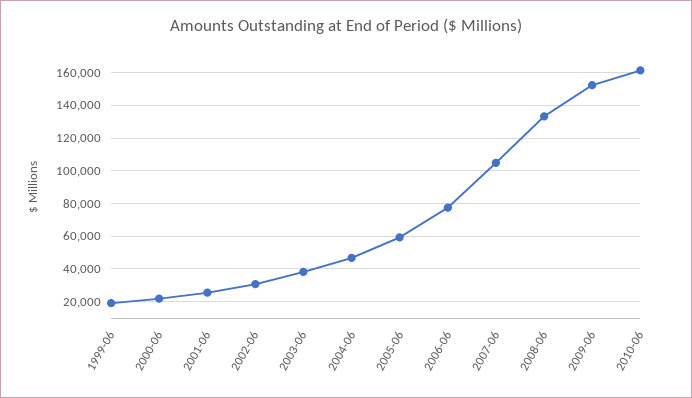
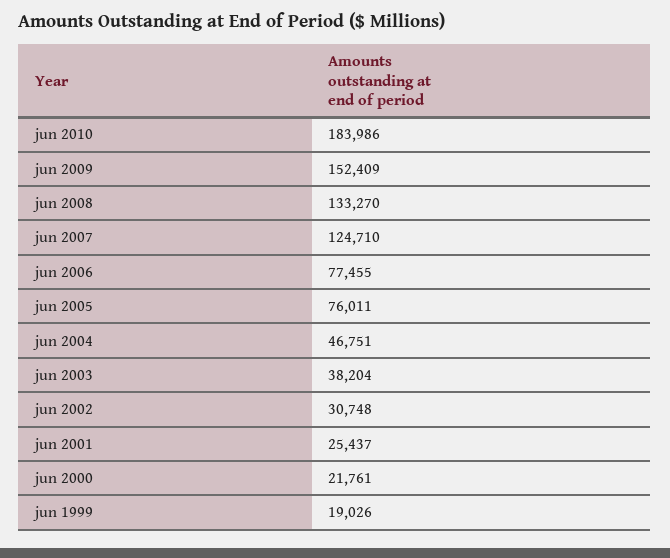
2005-06: 60000 -> 76011
2007-06: 105000 -> 124710
2010-06: 160000 -> 183986

